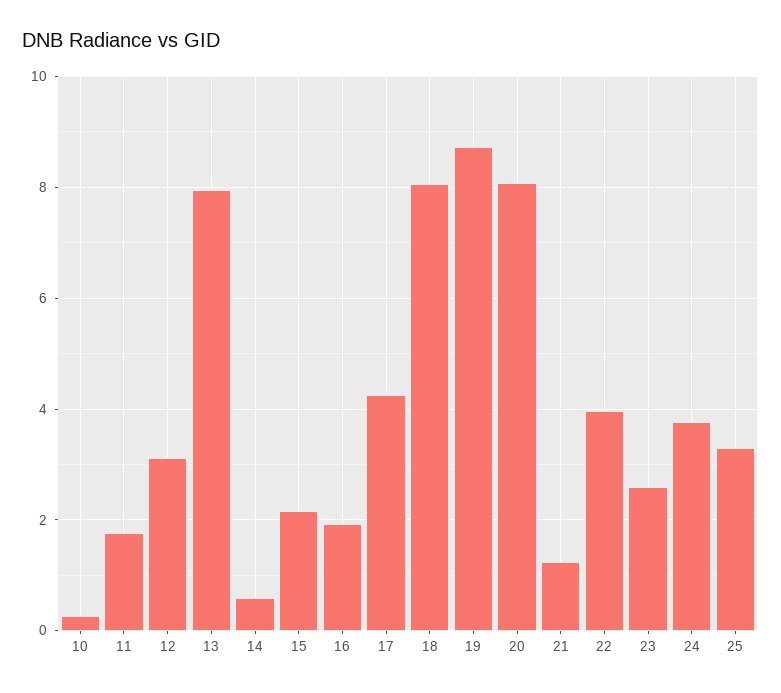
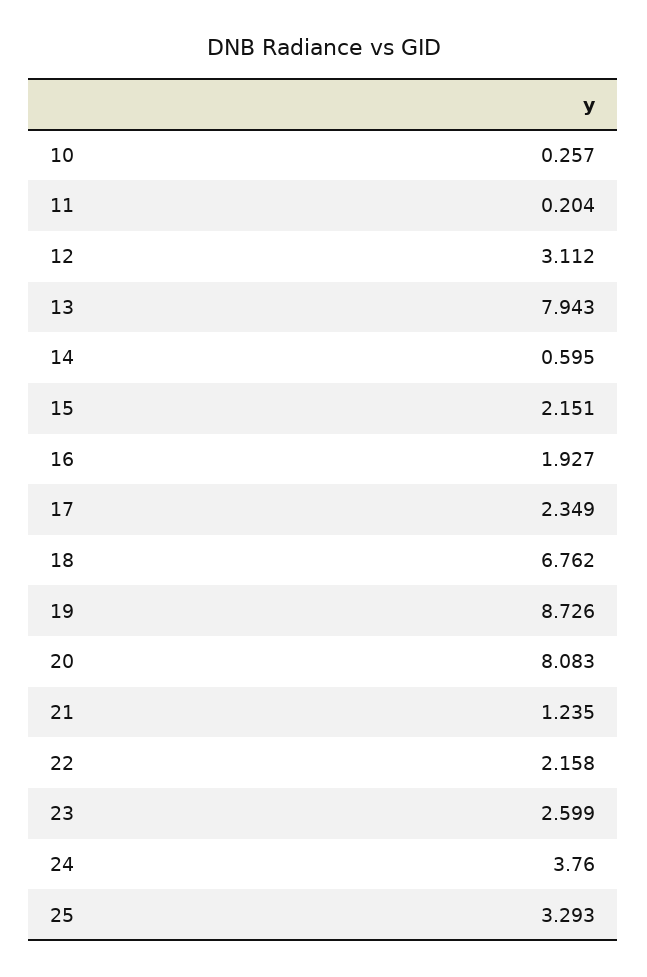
11: 1.8 -> 0.204
17: 4.2 -> 2.349
18: 8 -> 6.762
22: 4 -> 2.158

